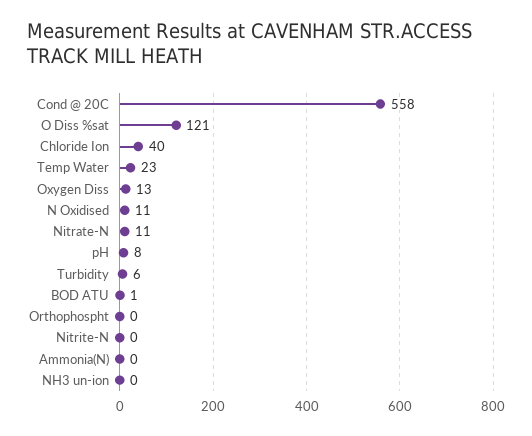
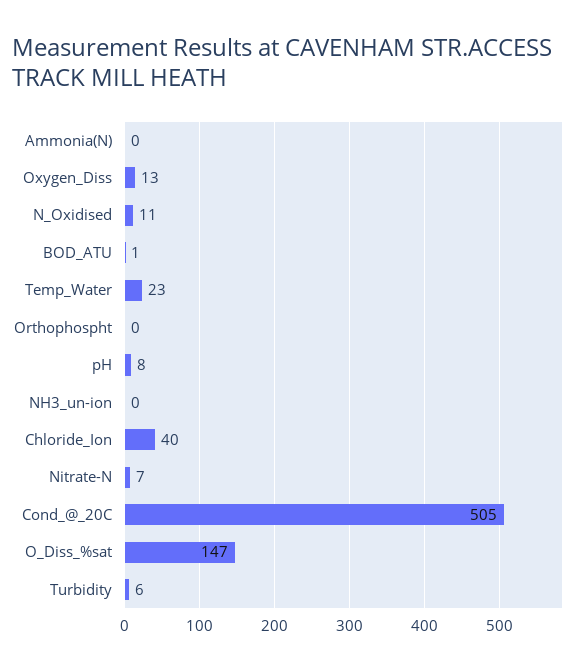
Cond @ 20C: 558 -> 505
O Diss %sat: 121 -> 147
Nitrate-N: 11 -> 7
Nitrite-N: 0 -> none

